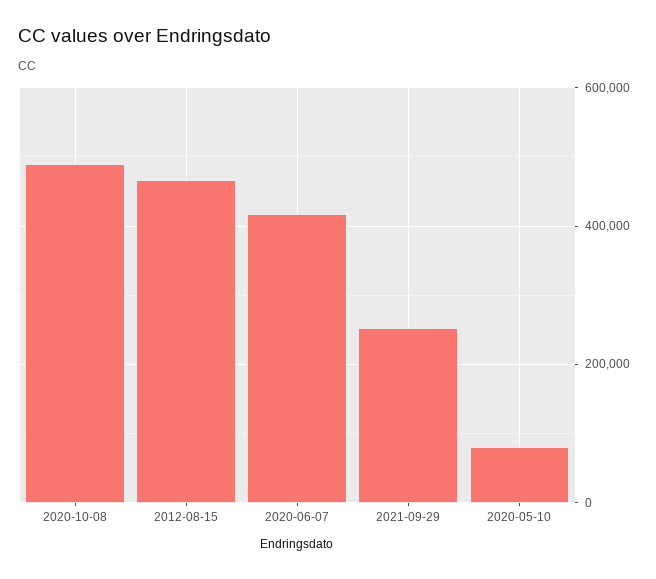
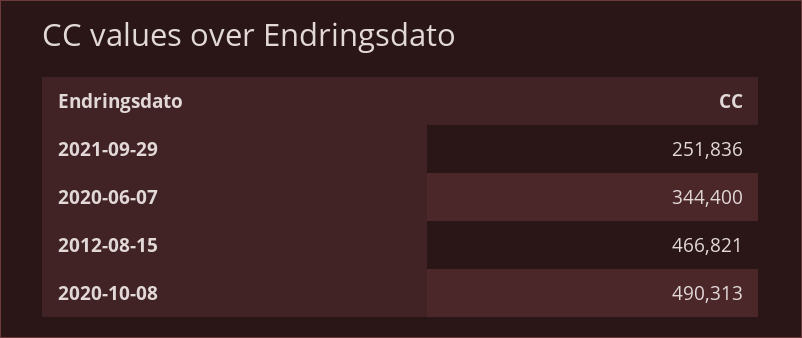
2020-06-07: 420000 -> 344400
2020-05-10: 80000 -> none

